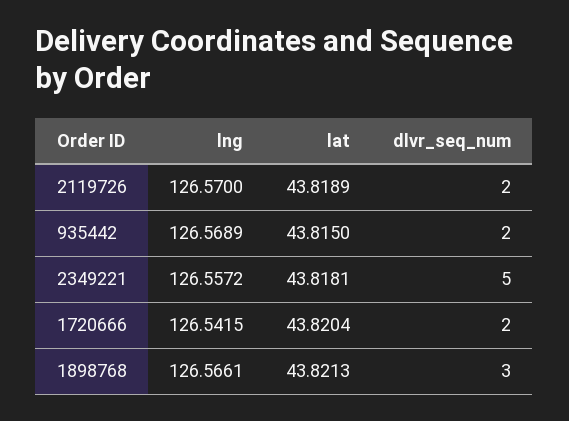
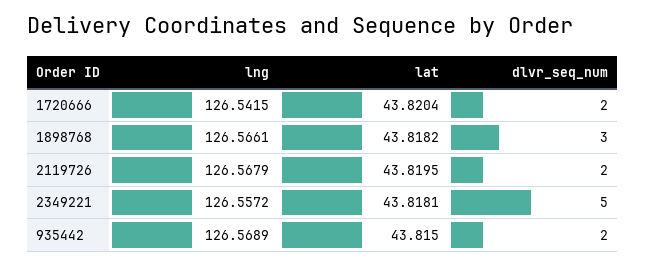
lng, 2119726: 126.57 -> 126.5679
lat, 2119726: 43.8189 -> 43.8195
lat, 1898768: 43.8213 -> 43.8182

